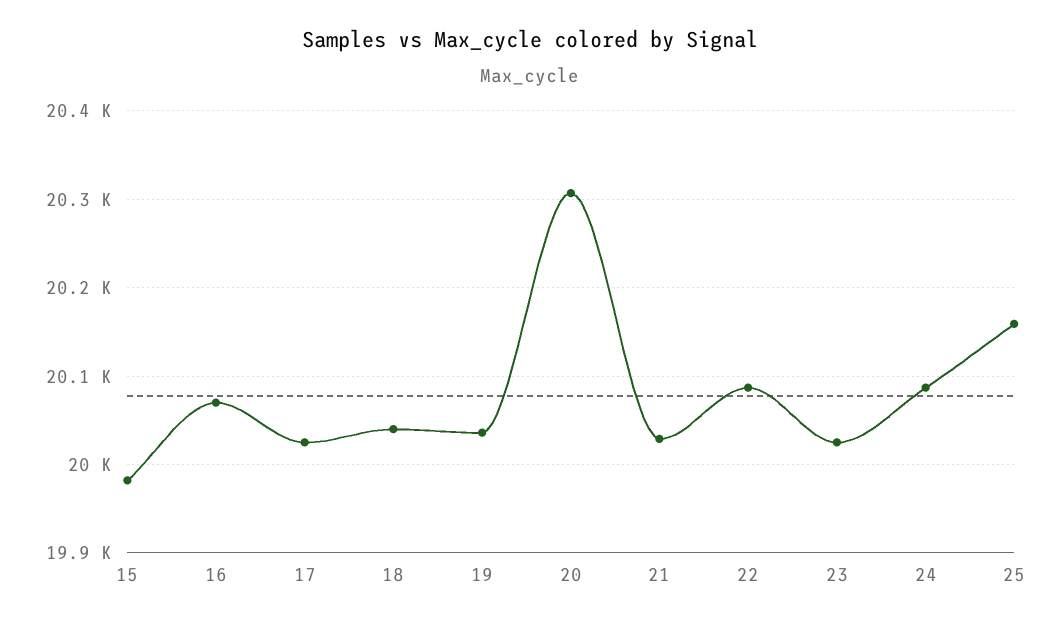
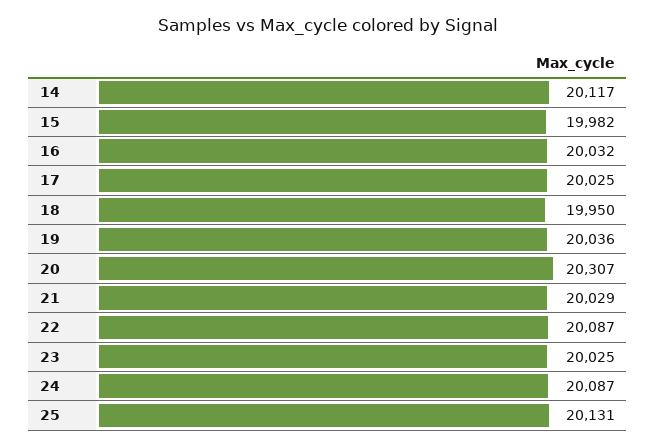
16: 20070 -> 20032
18: 20040 -> 19950
25: 20160 -> 20131
14: none -> 20117

